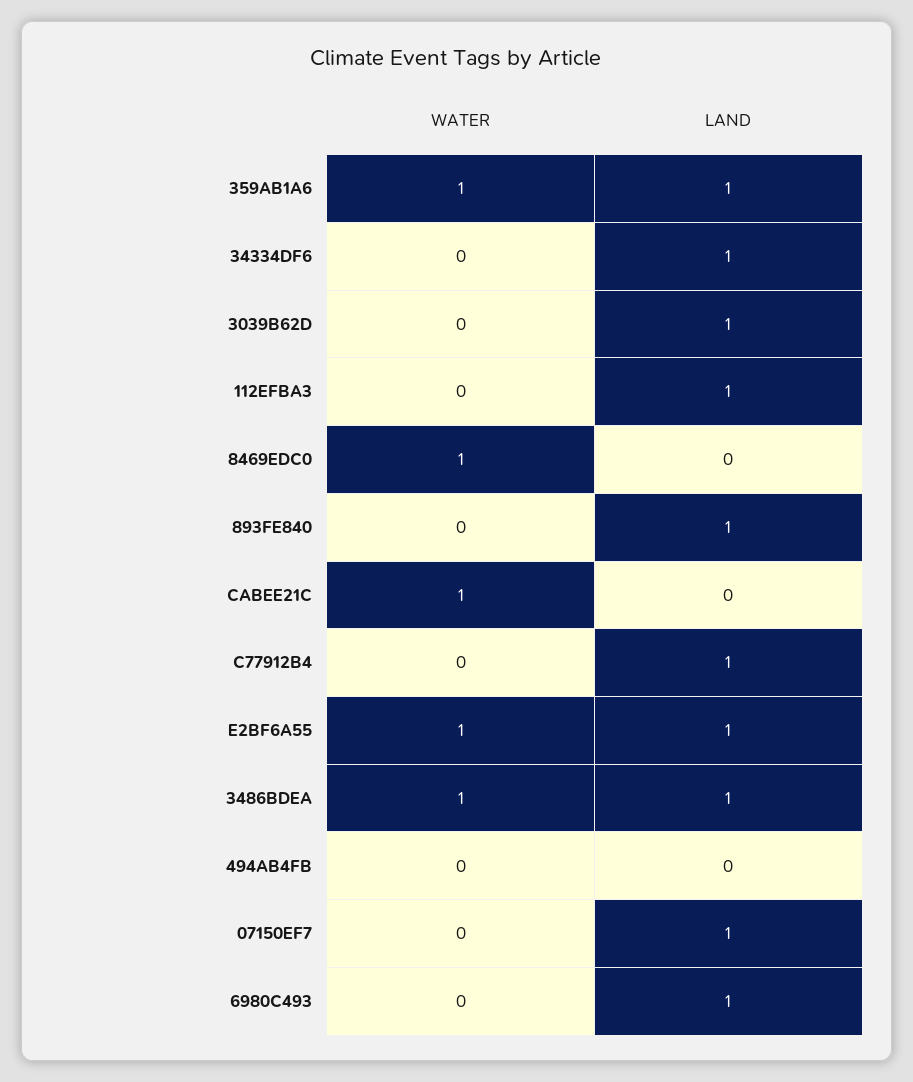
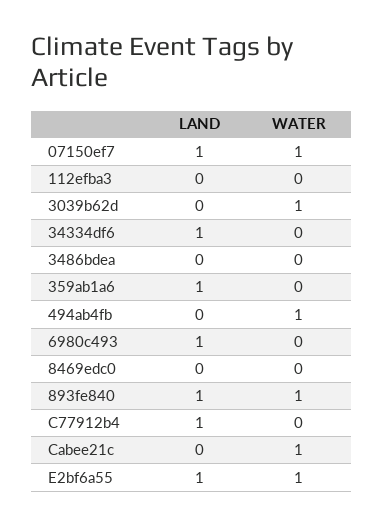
WATER, 359AB1A6: 1 -> 0
WATER, 3039B62D: 0 -> 1
LAND, 3039B62D: 1 -> 0
LAND, 112EFBA3: 1 -> 0
WATER, 8469EDC0: 1 -> 0
WATER, 893FE840: 0 -> 1
WATER, 3486BDEA: 1 -> 0
LAND, 3486BDEA: 1 -> 0
WATER, 494AB4FB: 0 -> 1
WATER, 07150EF7: 0 -> 1

